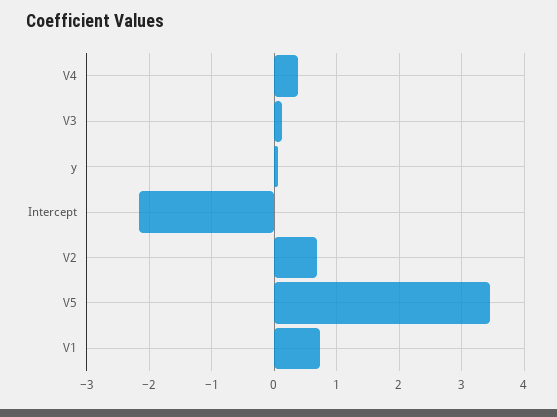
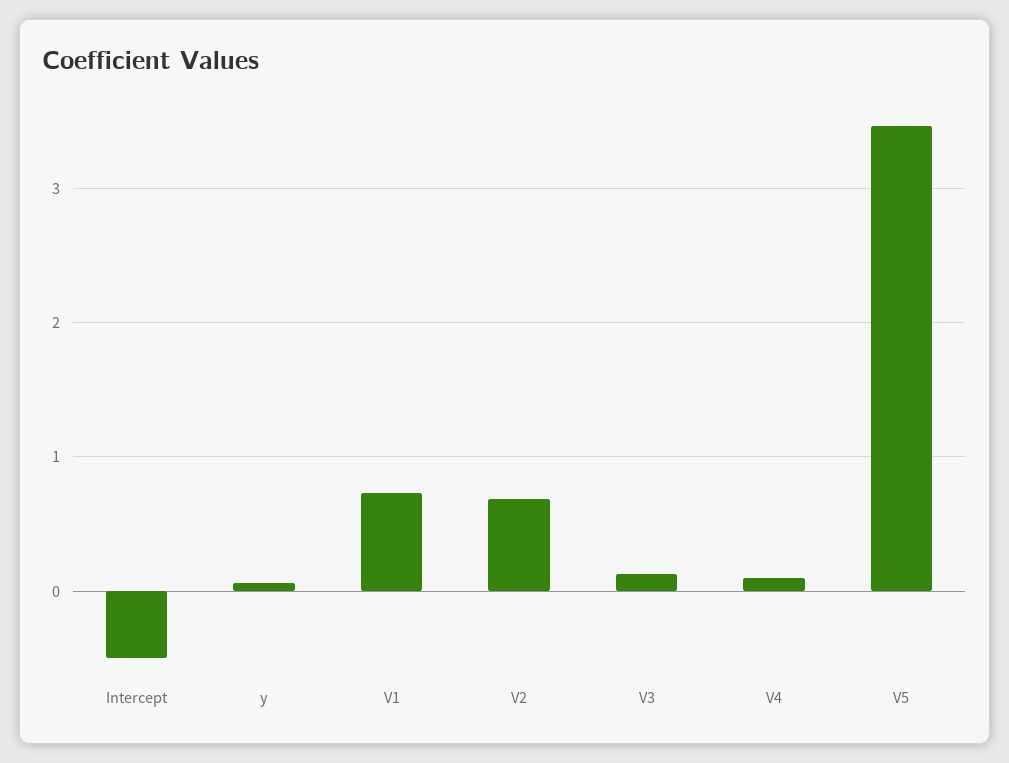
V4: 0.4 -> 0.1
Intercept: -2.2 -> -0.5

